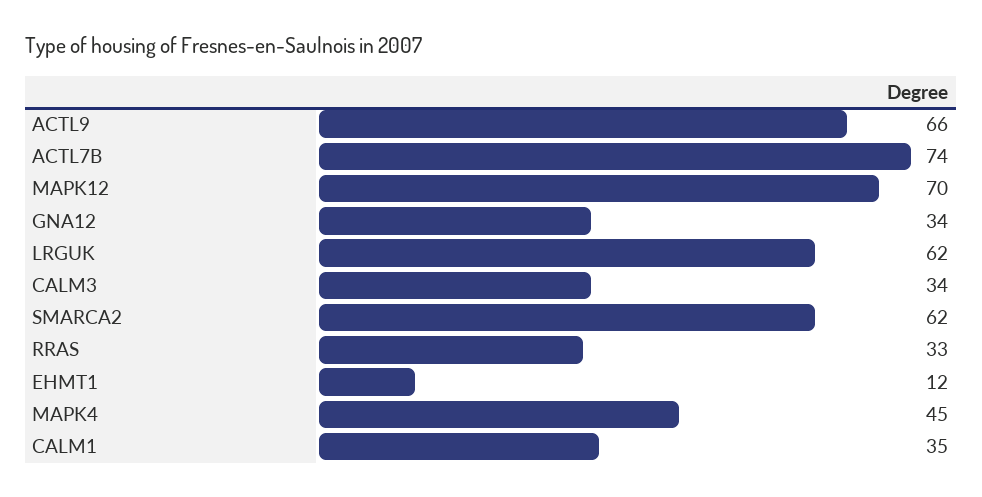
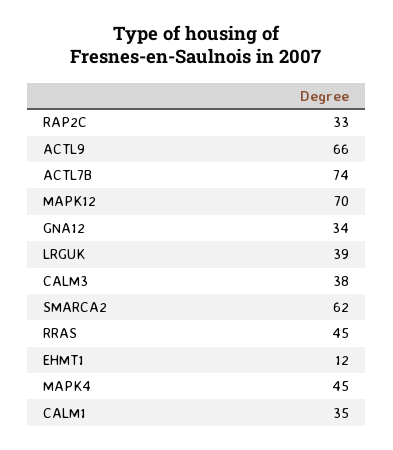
LRGUK: 62 -> 39
CALM3: 34 -> 38
RRAS: 33 -> 45
RAP2C: none -> 33

